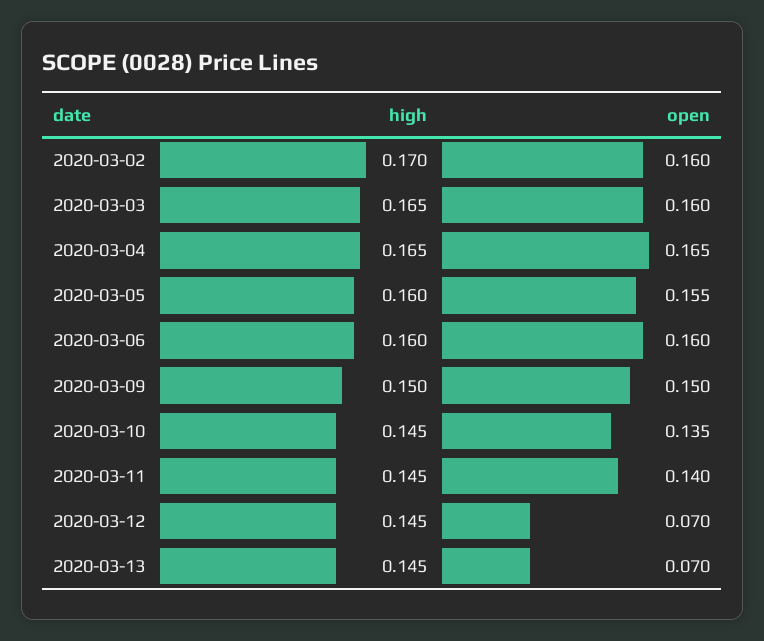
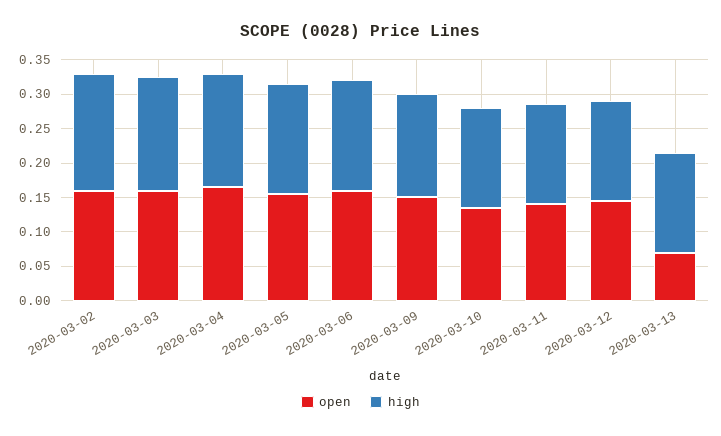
open, 2020-03-12: 0.07 -> 0.15

